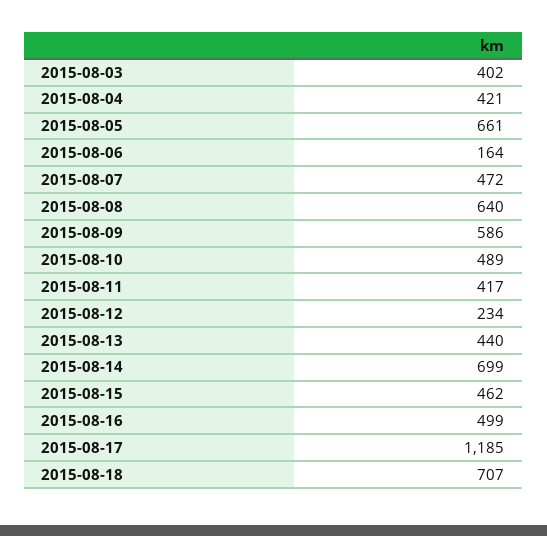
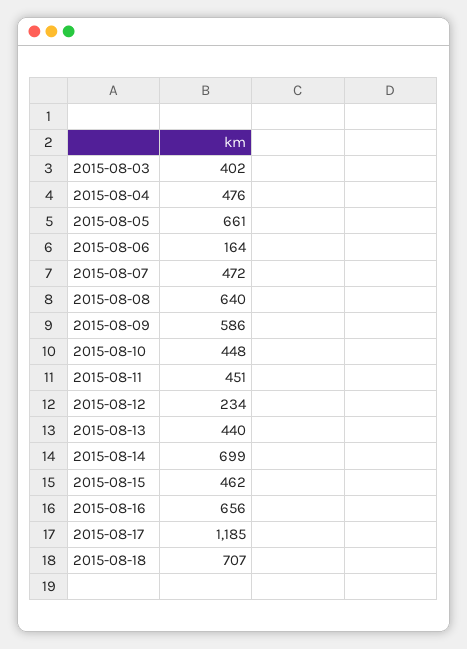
2015-08-04: 421 -> 476
2015-08-10: 489 -> 448
2015-08-11: 417 -> 451
2015-08-16: 499 -> 656

